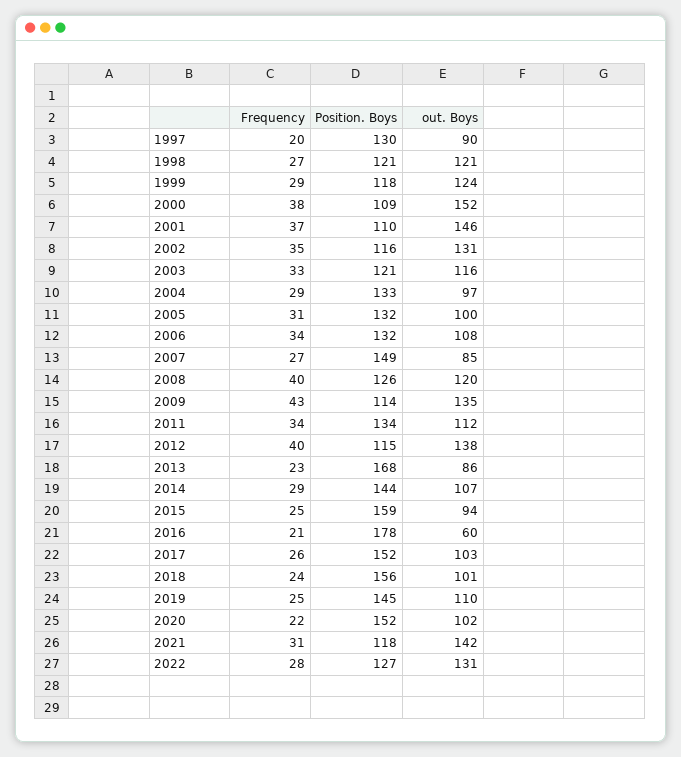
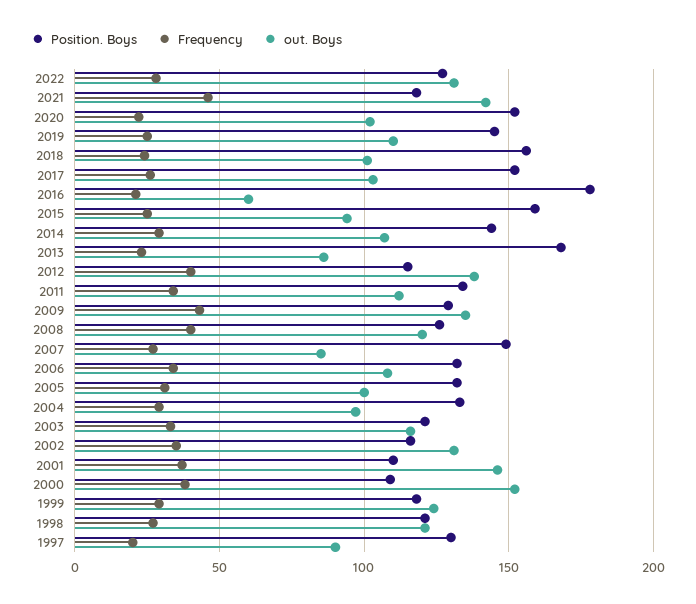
Position. Boys, 2009: 114 -> 130
Frequency, 2021: 31 -> 45

